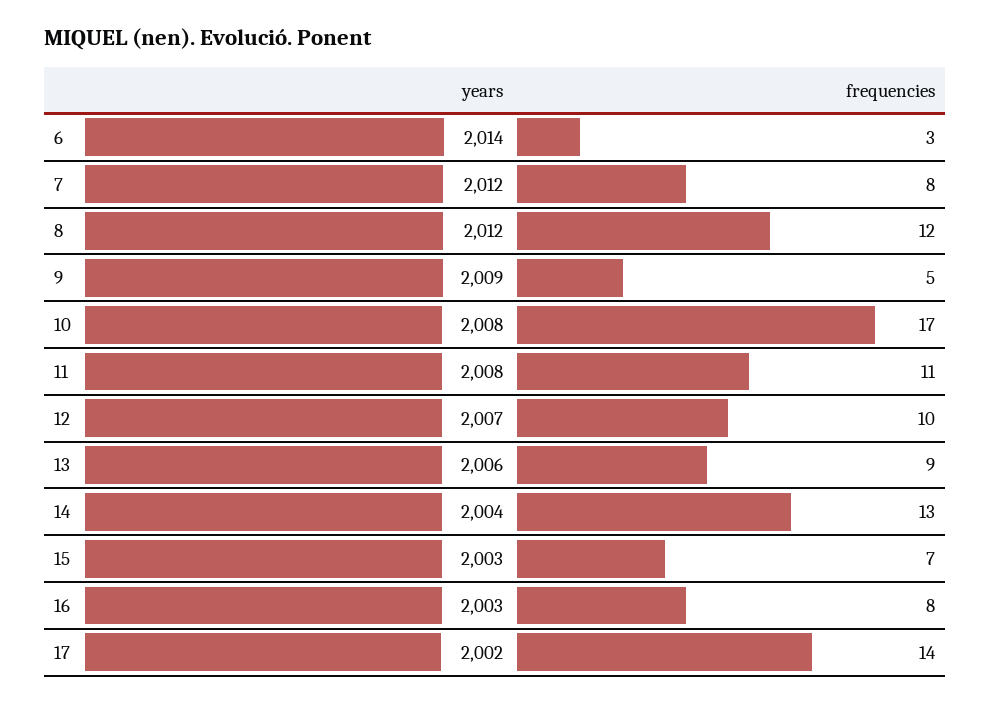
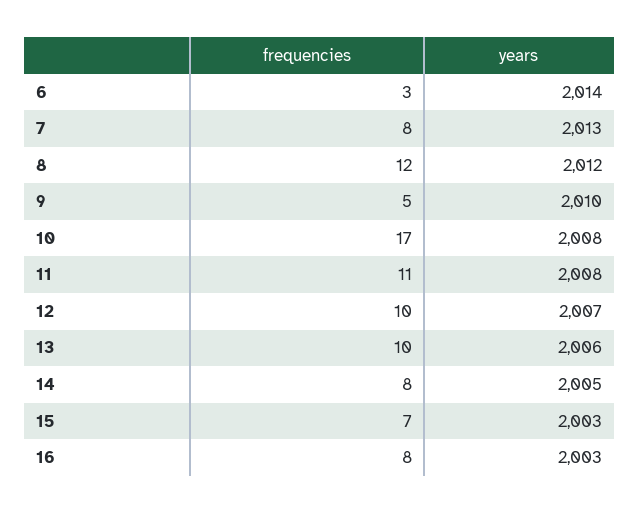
years, 7: 2012 -> 2013
years, 9: 2009 -> 2010
frequencies, 13: 9 -> 10
years, 14: 2004 -> 2005
frequencies, 14: 13 -> 8
years, 17: 2002 -> none
frequencies, 17: 14 -> none

